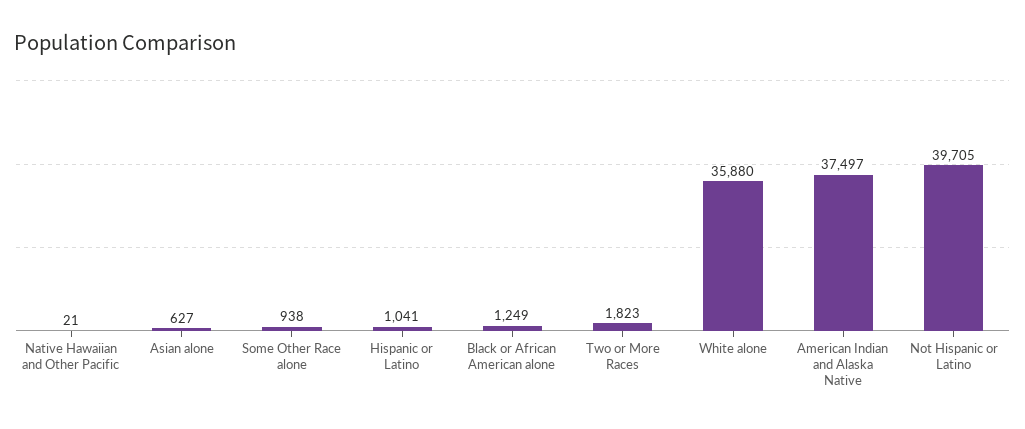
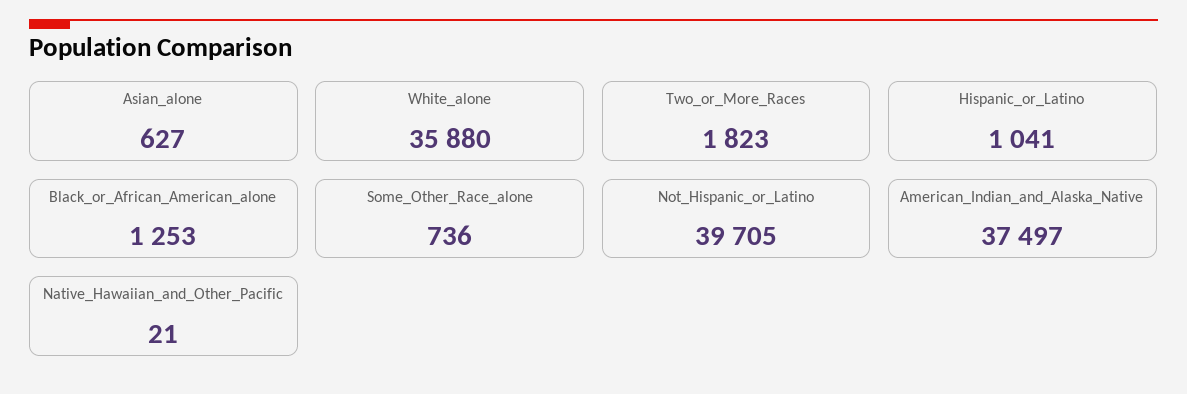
Some Other Race alone: 938 -> 736
Black or African American alone: 1249 -> 1253

